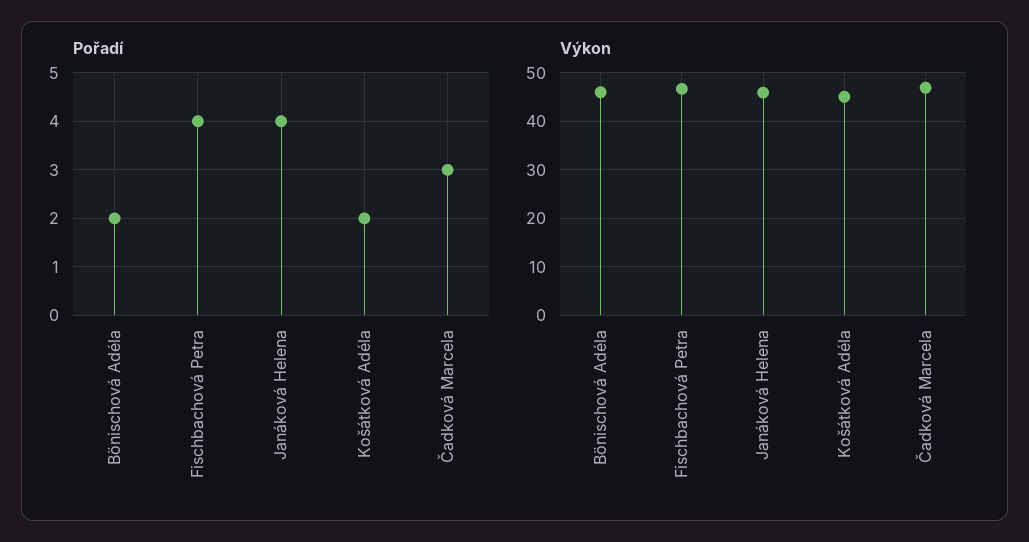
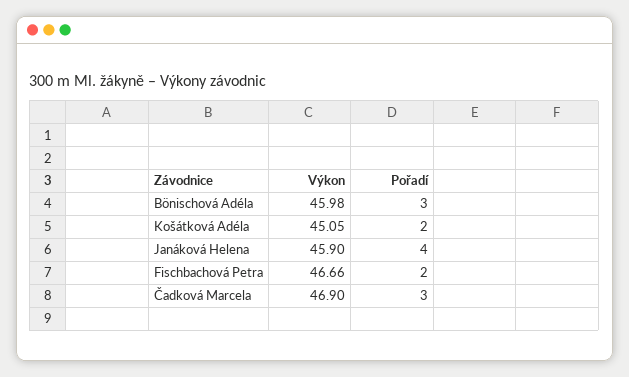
Pořadí, Bönischová Adéla: 2 -> 3
Pořadí, Fischbachová Petra: 4 -> 2

